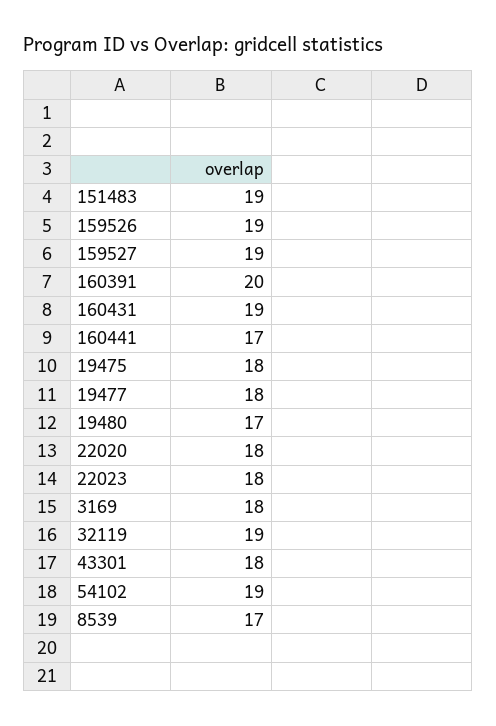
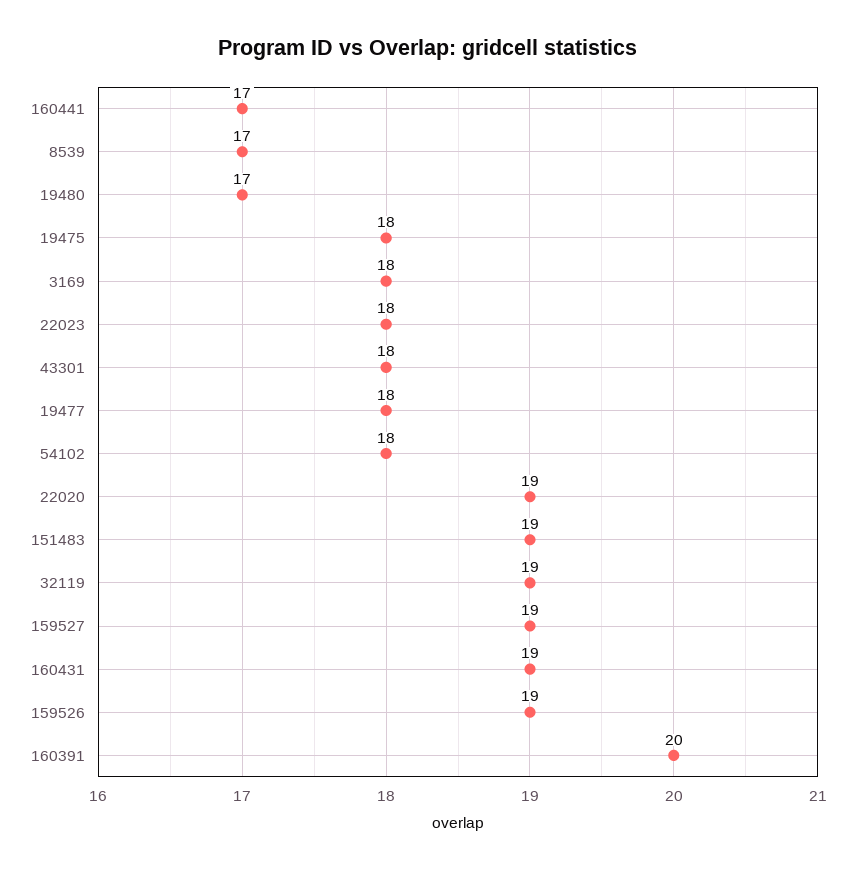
22020: 18 -> 19
54102: 19 -> 18

